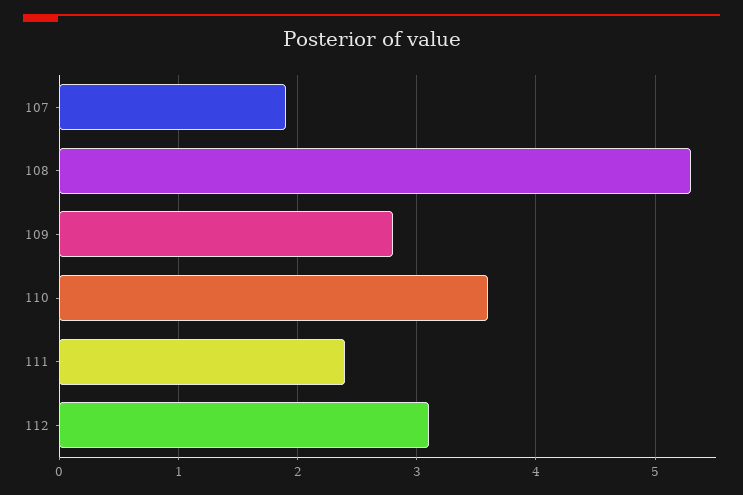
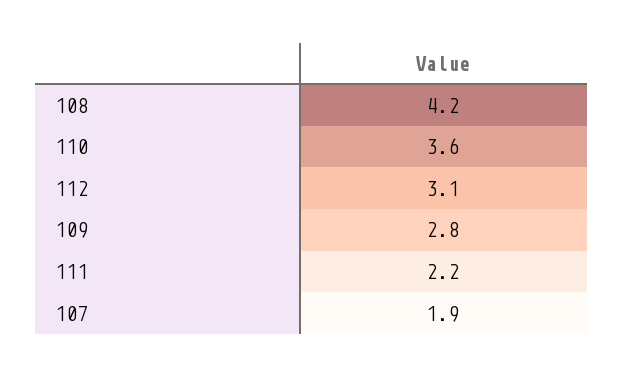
108: 5.3 -> 4.2
111: 2.4 -> 2.2

